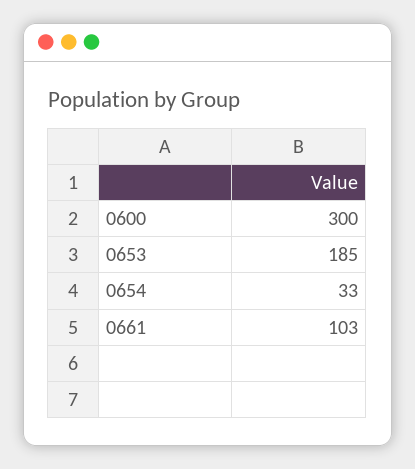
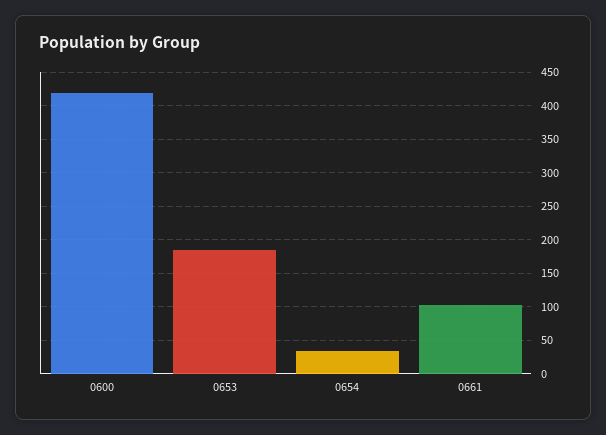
0600: 300 -> 420

